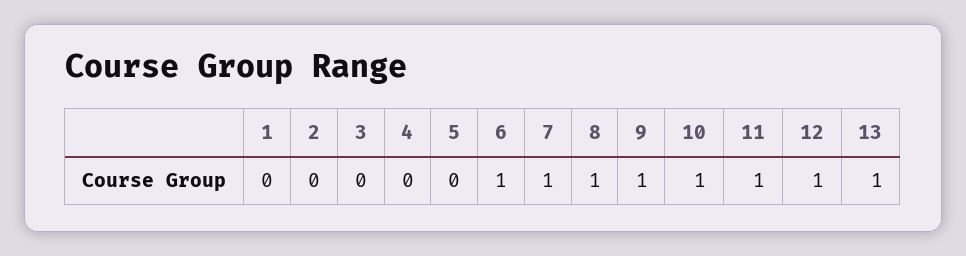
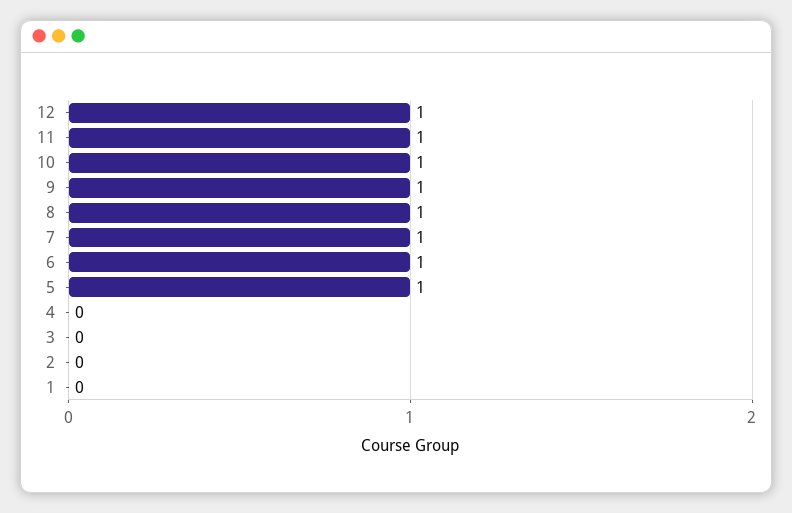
5: 0 -> 1
13: 1 -> none

